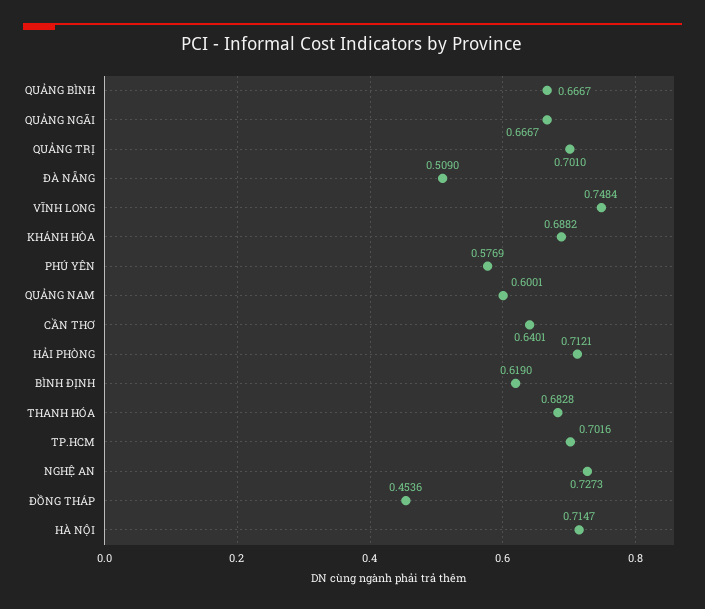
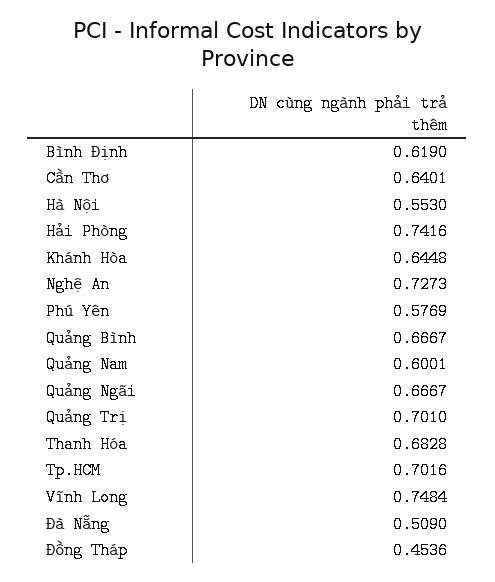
KHÁNH HÒA: 0.6882 -> 0.6448
HẢI PHÒNG: 0.7121 -> 0.7416
HÀ NỘI: 0.7147 -> 0.553

